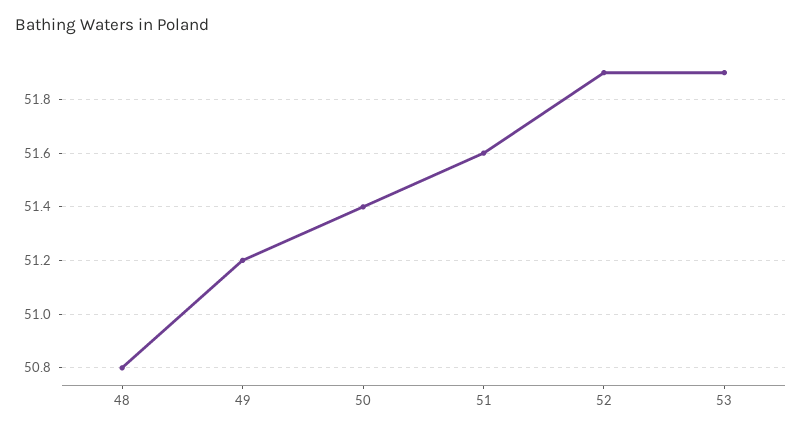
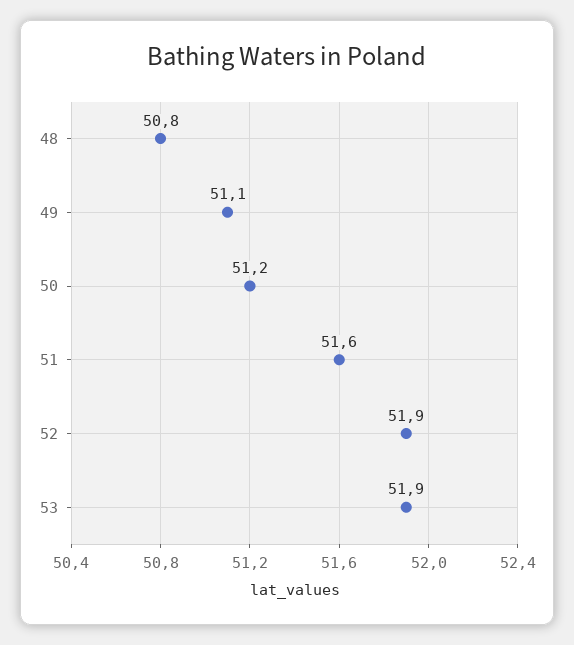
49: 51.2 -> 51.1
50: 51.4 -> 51.2

